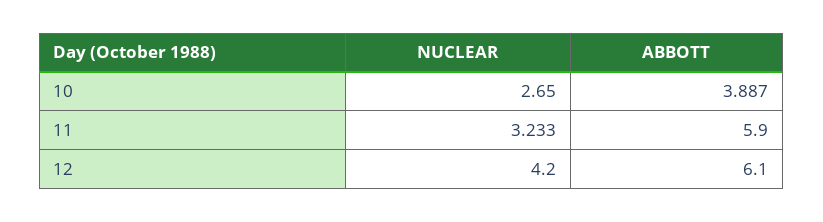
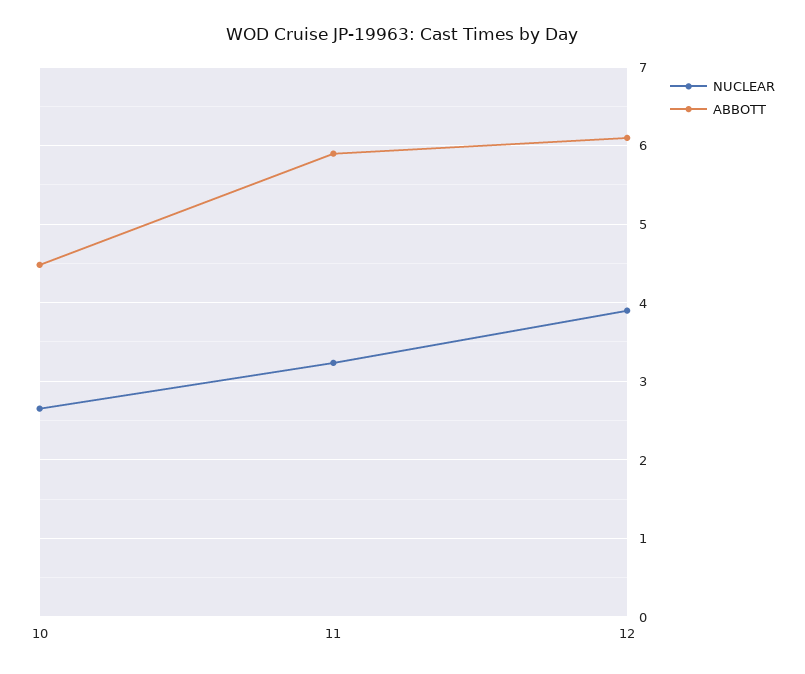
ABBOTT, 10: 3.887 -> 4.5
NUCLEAR, 12: 4.2 -> 3.9

